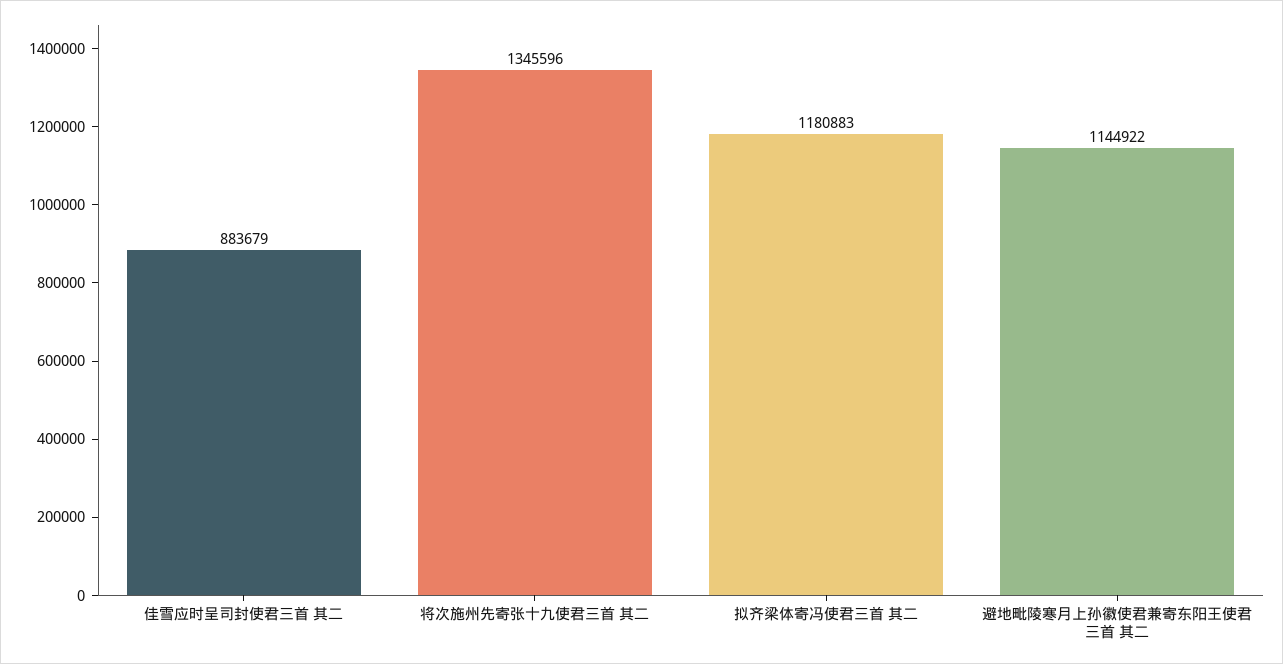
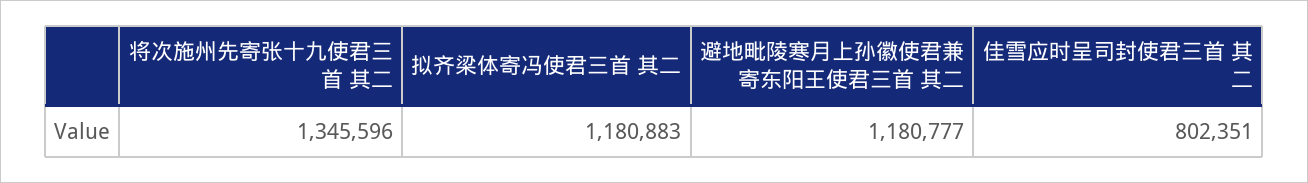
佳雪应时呈司封使君三首 其二: 883679 -> 802351
避地毗陵寒月上孙徽使君兼寄东阳王使君三首 其二: 1144922 -> 1180777

